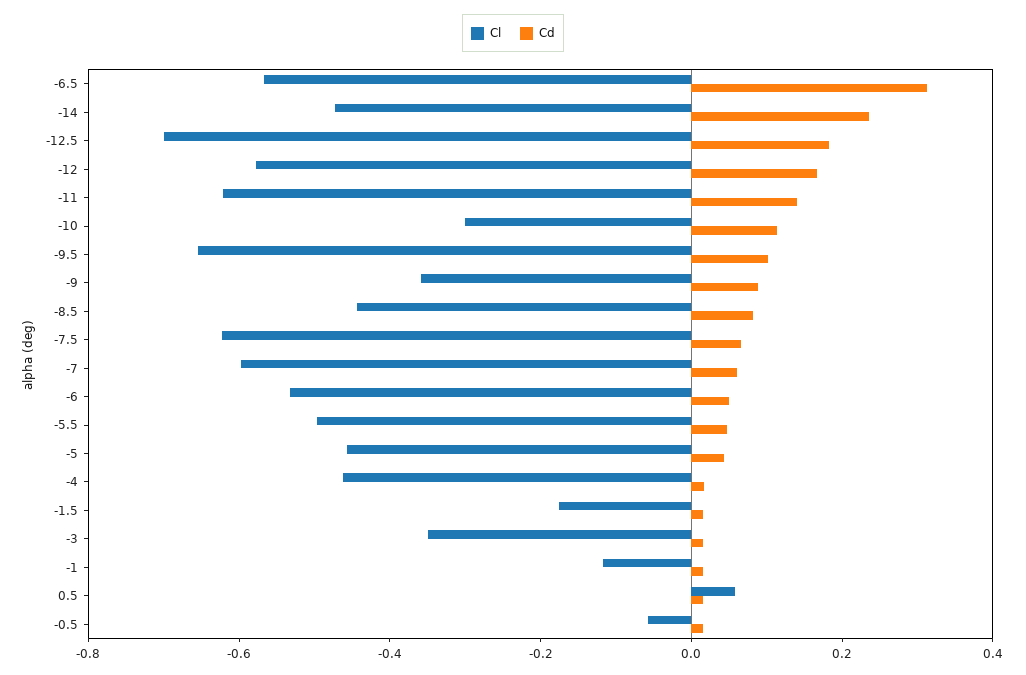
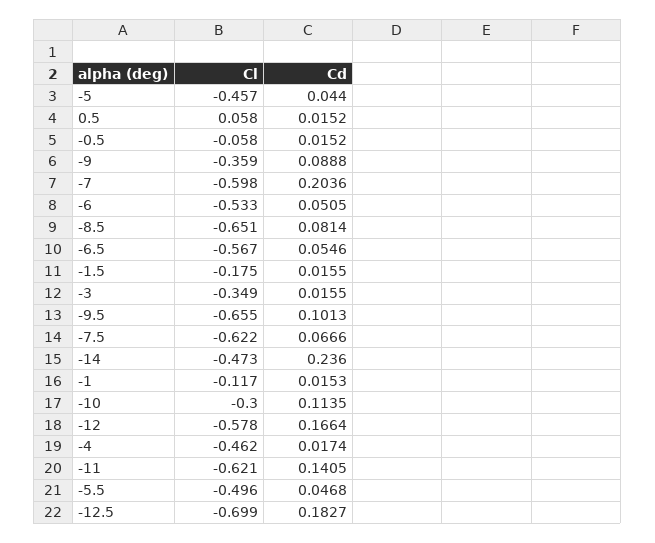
Cd, -6.5: 0.3 -> 0.0546
Cl, -8.5: -0.45 -> -0.651
Cd, -7: 0.05 -> 0.2036

